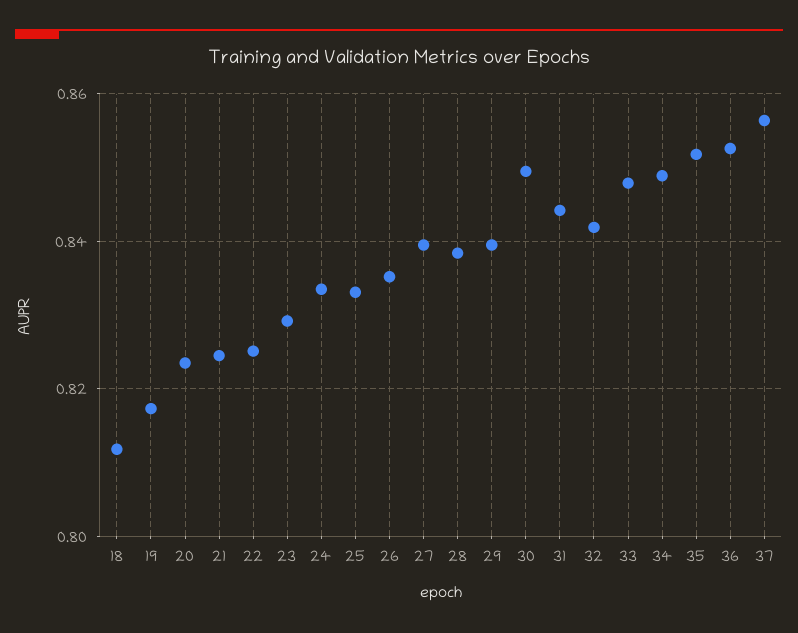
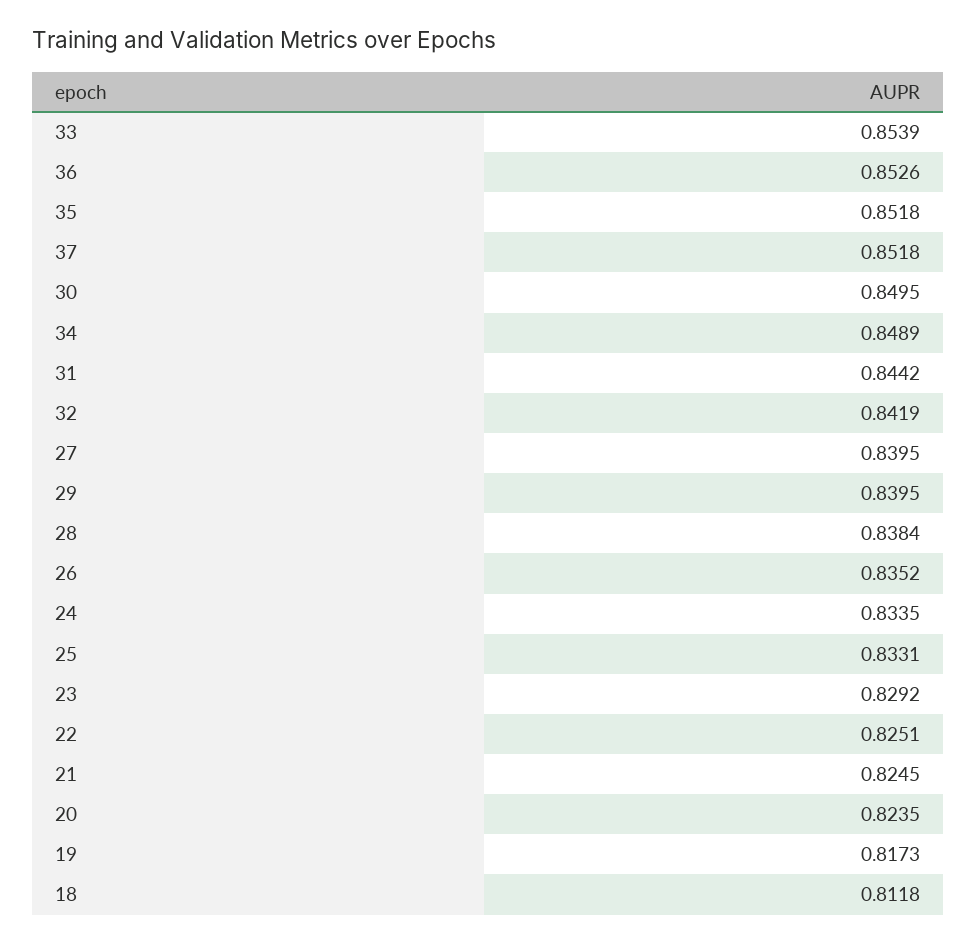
33: 0.848 -> 0.8539
37: 0.856 -> 0.8518

